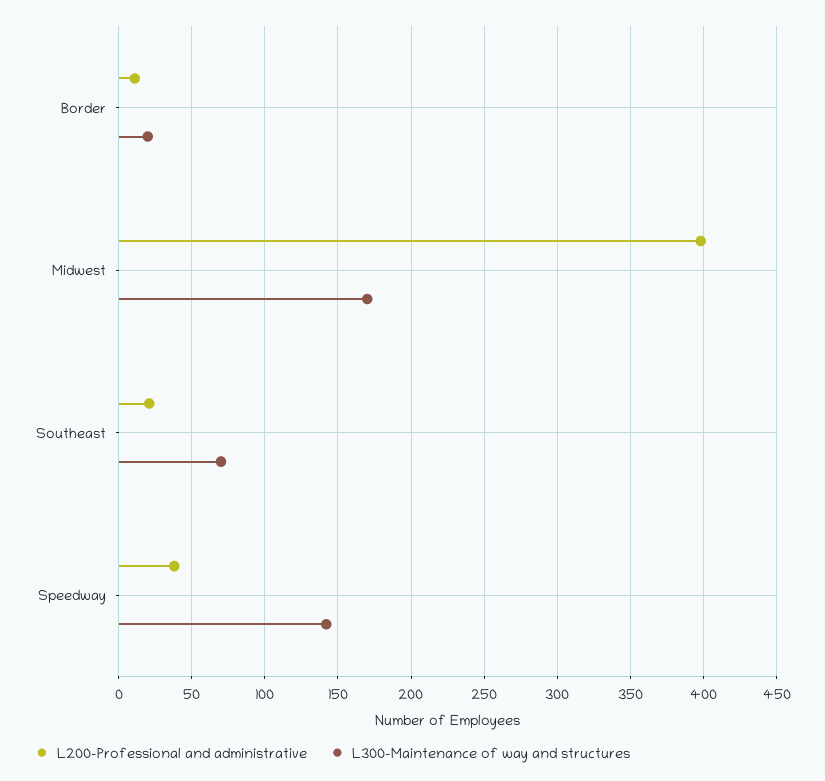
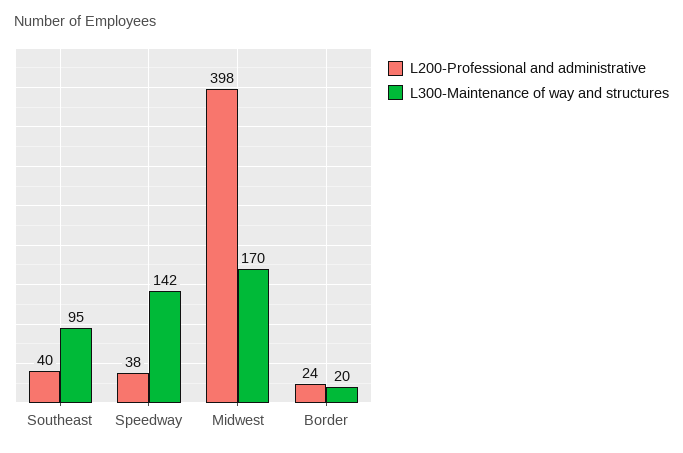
L200-Professional and administrative, Border: 10 -> 24
L200-Professional and administrative, Southeast: 20 -> 40
L300-Maintenance of way and structures, Southeast: 70 -> 95

